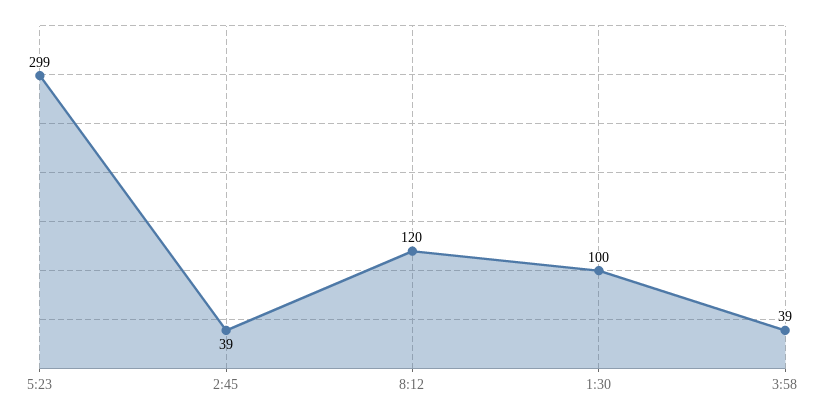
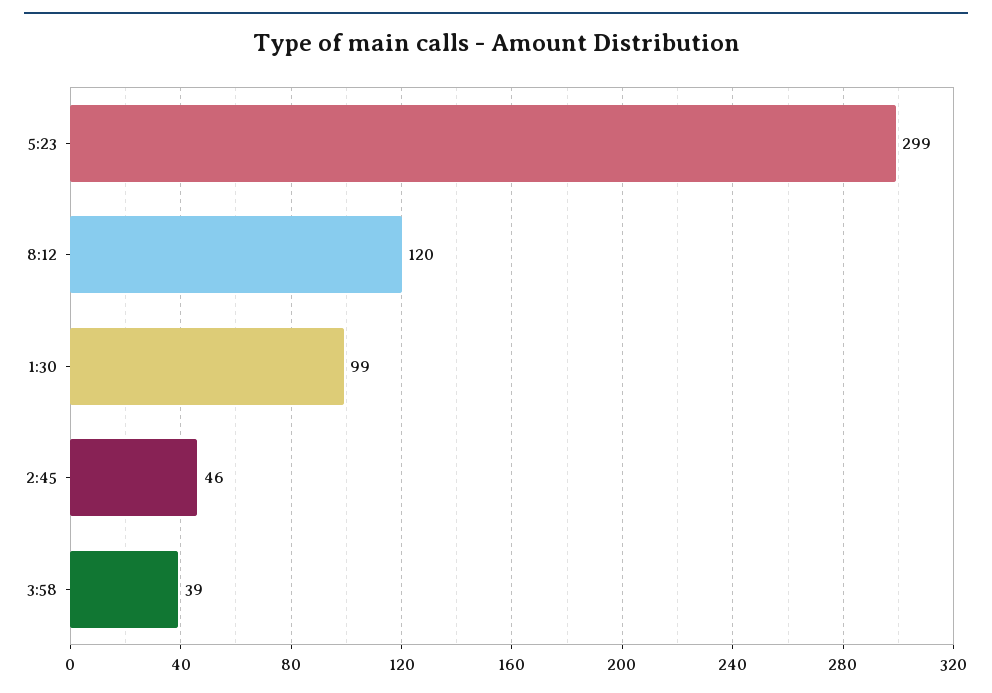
2:45: 39 -> 46
1:30: 100 -> 99

